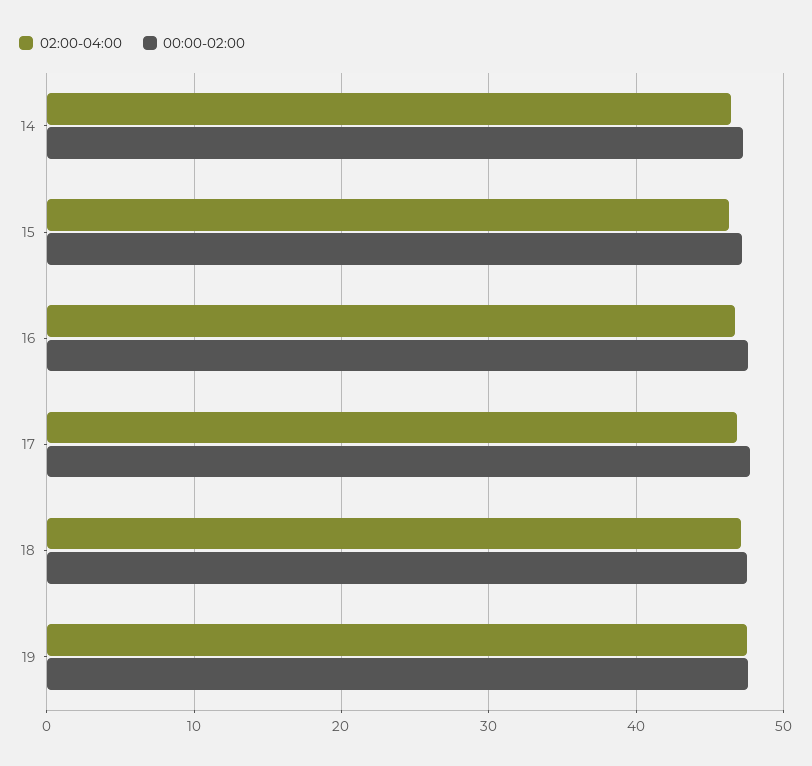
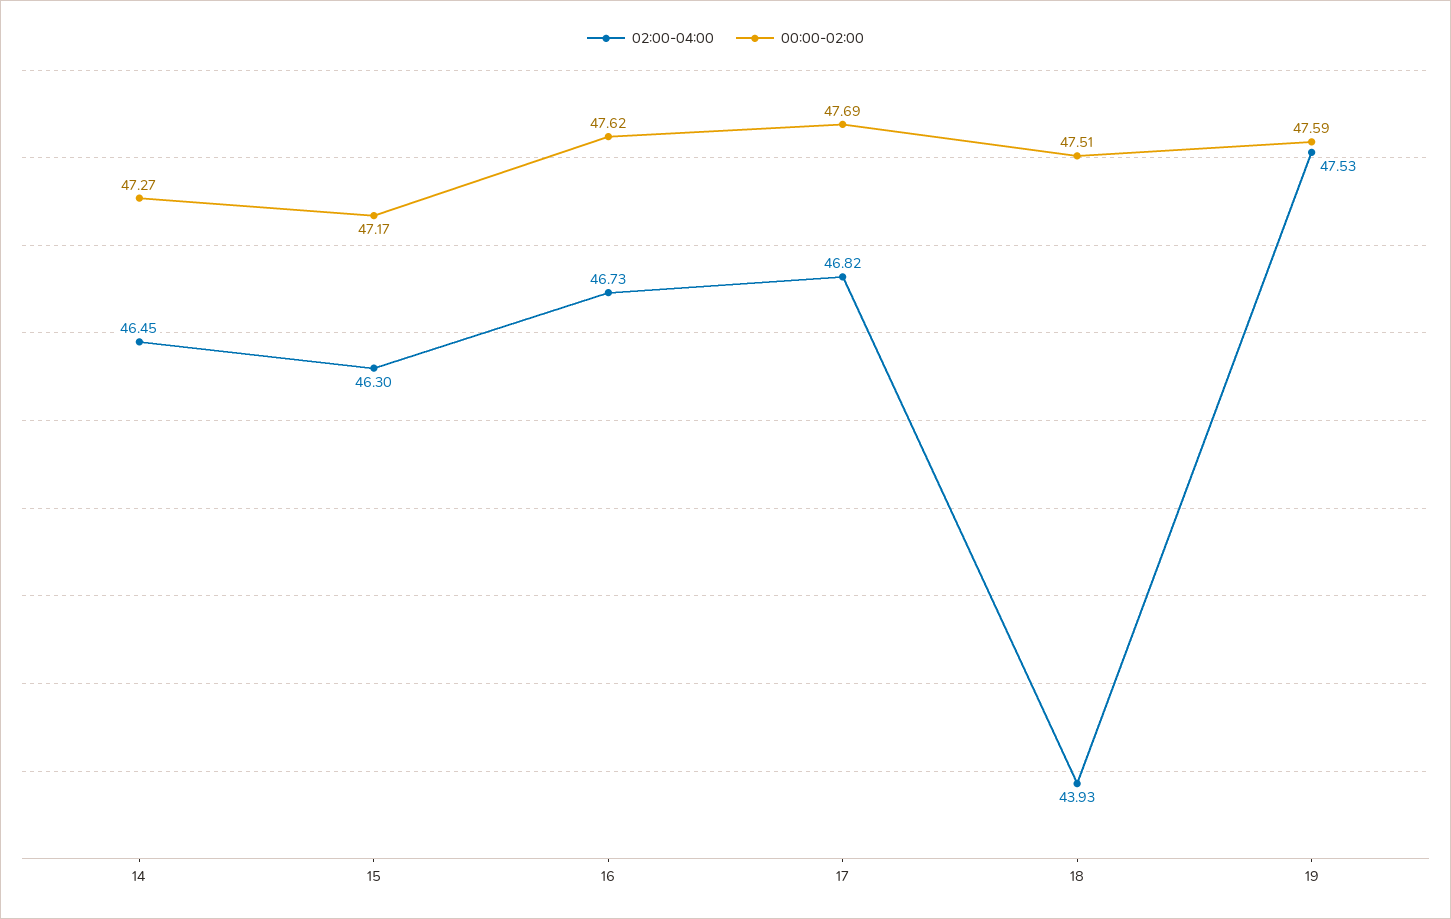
02:00-04:00, 18: 47 -> 43.93

